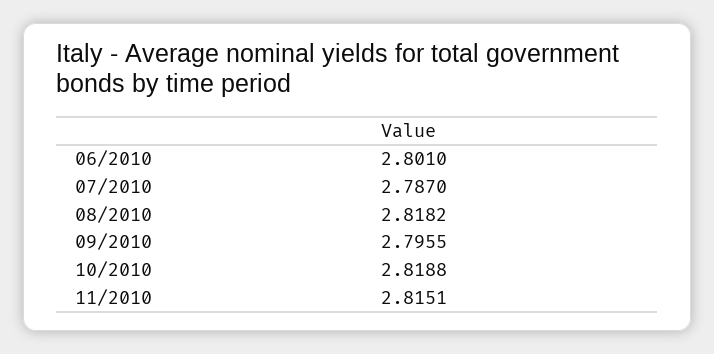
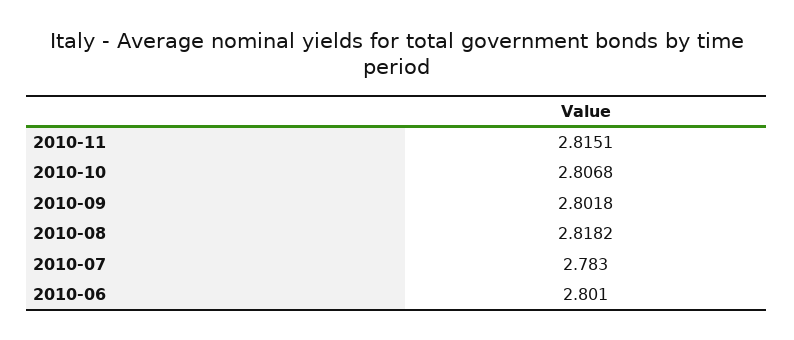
07/2010: 2.787 -> 2.783
09/2010: 2.7955 -> 2.8018
10/2010: 2.8188 -> 2.8068

